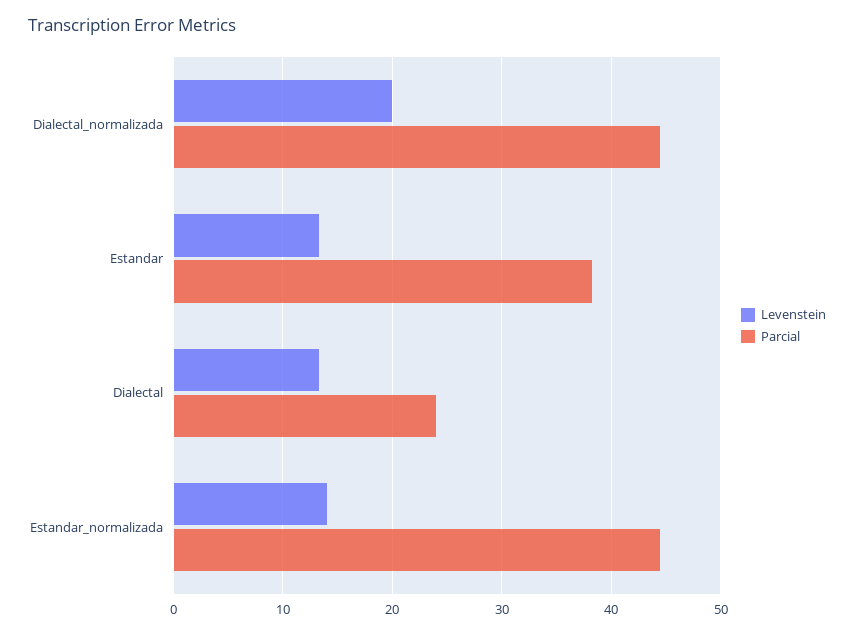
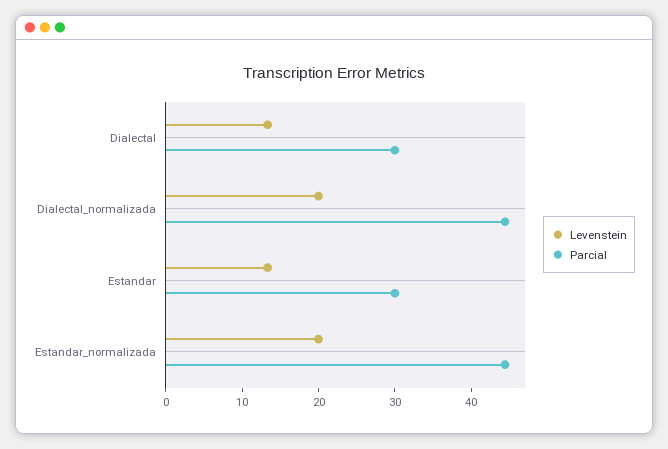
Parcial, Estandar: 38 -> 30
Parcial, Dialectal: 24 -> 30
Levenstein, Estandar_normalizada: 14 -> 20

